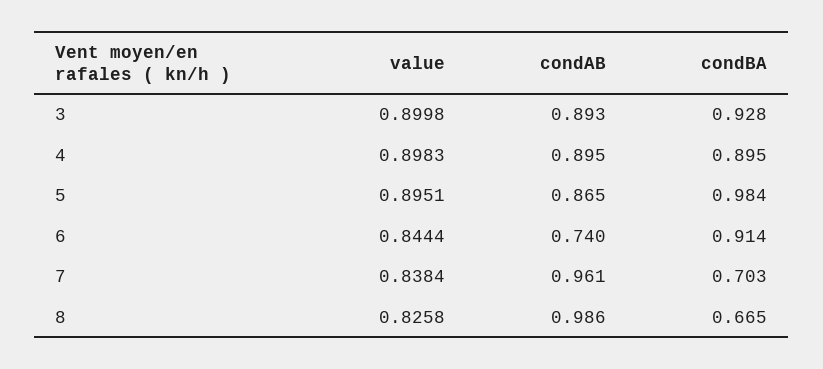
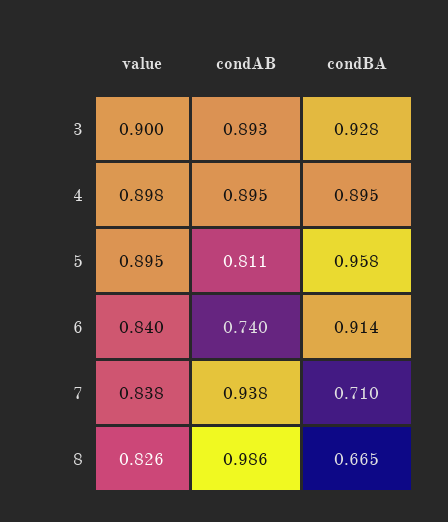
condAB, 5: 0.865 -> 0.811
condBA, 5: 0.984 -> 0.958
value, 6: 0.8444 -> 0.84
condAB, 7: 0.961 -> 0.938
condBA, 7: 0.703 -> 0.71

